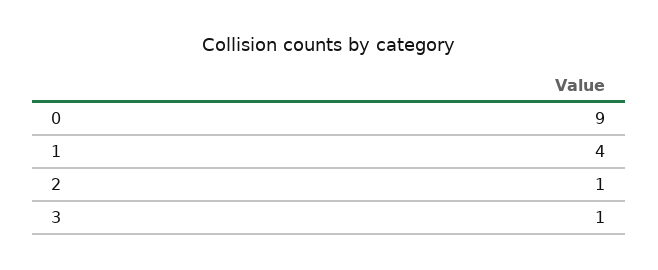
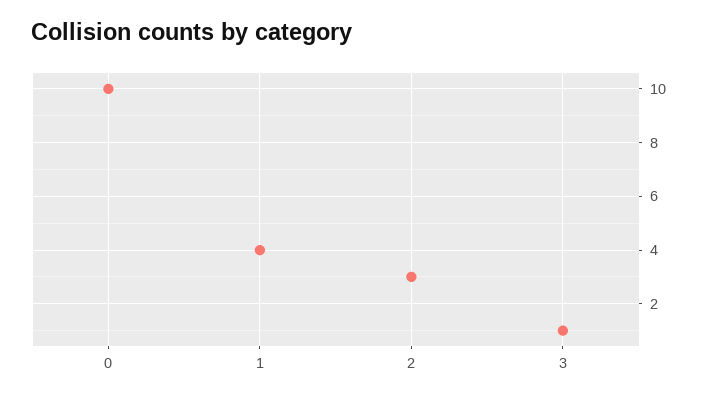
0: 9 -> 10
2: 1 -> 3

